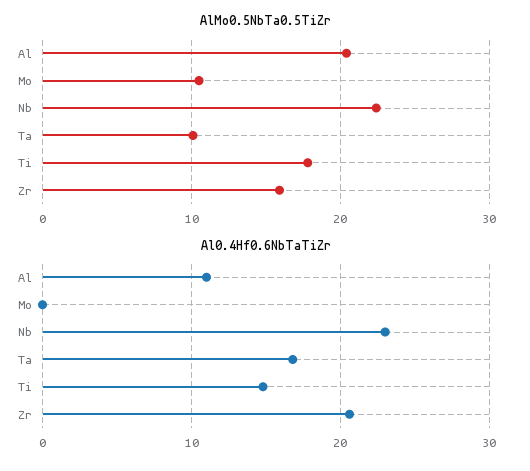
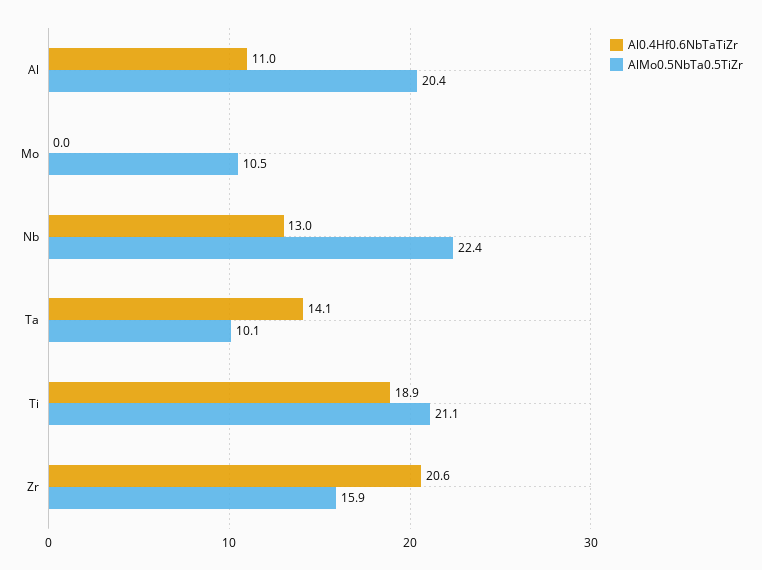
AlMo0.5NbTa0.5TiZr, Ti: 18 -> 21.1
Al0.4Hf0.6NbTaTiZr, Nb: 23 -> 13
Al0.4Hf0.6NbTaTiZr, Ta: 17 -> 14.1
Al0.4Hf0.6NbTaTiZr, Ti: 15 -> 18.9

